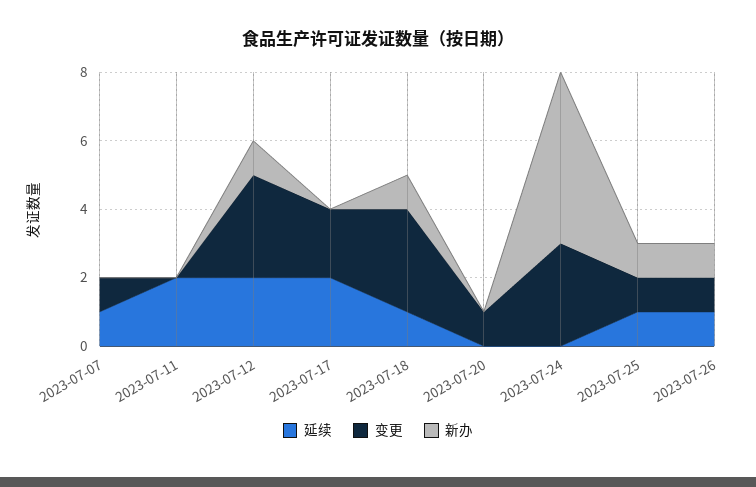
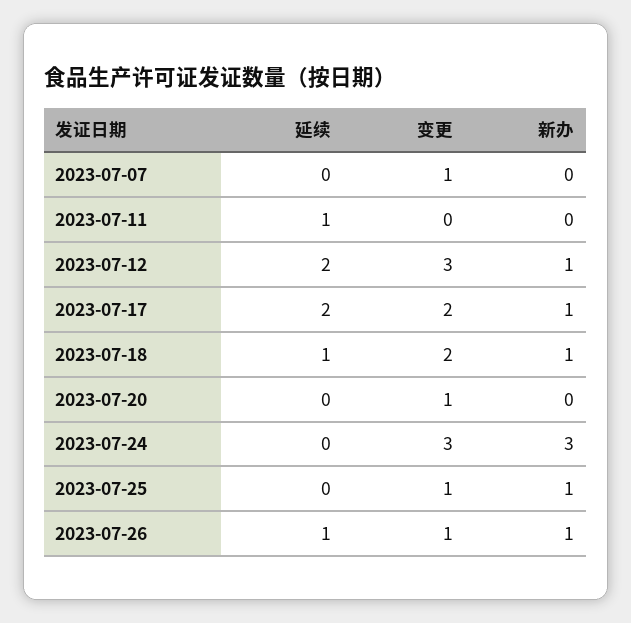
延续, 2023-07-07: 1 -> 0
延续, 2023-07-11: 2 -> 1
新办, 2023-07-17: 0 -> 1
变更, 2023-07-18: 3 -> 2
新办, 2023-07-24: 5 -> 3
延续, 2023-07-25: 1 -> 0

